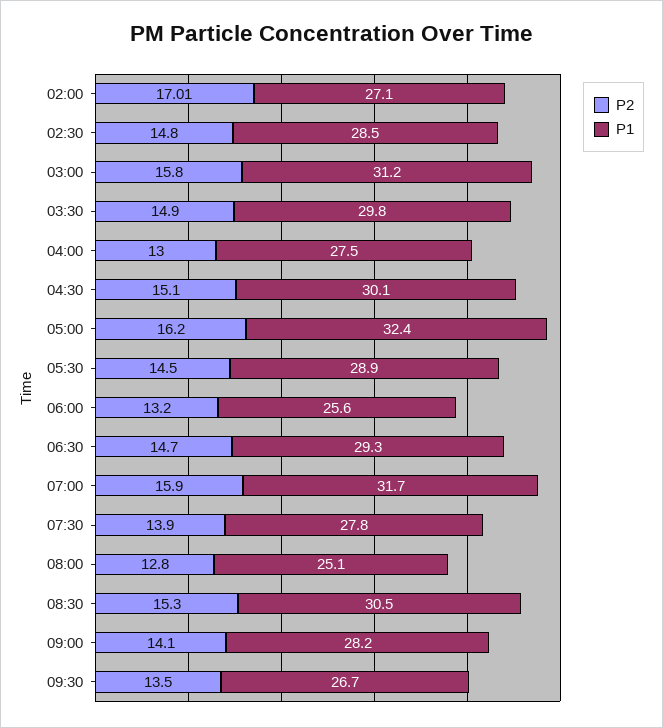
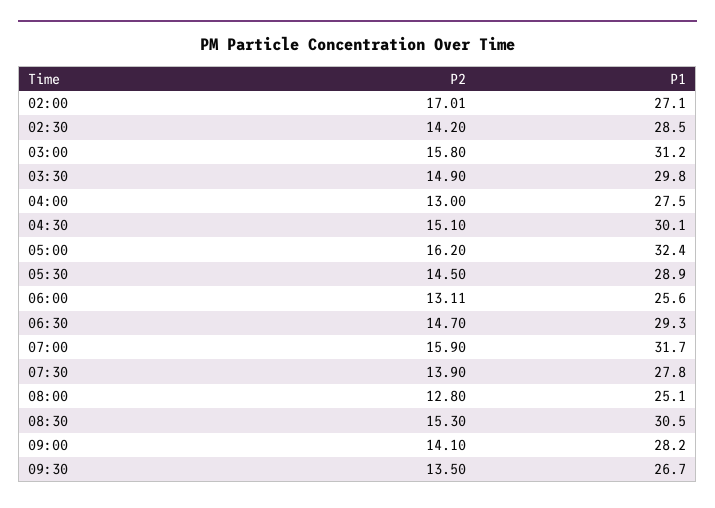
P2, 02:30: 14.8 -> 14.2
P2, 06:00: 13.2 -> 13.11

